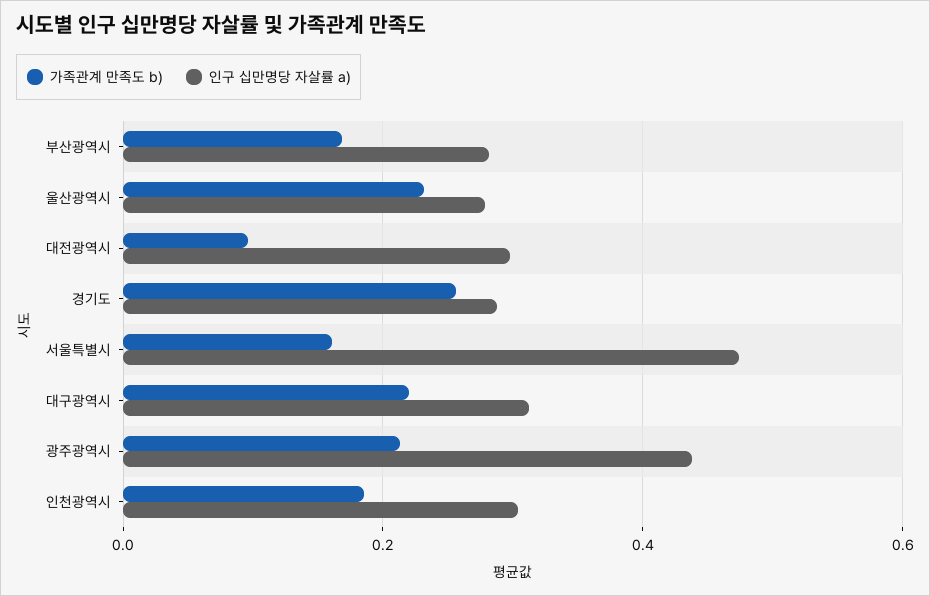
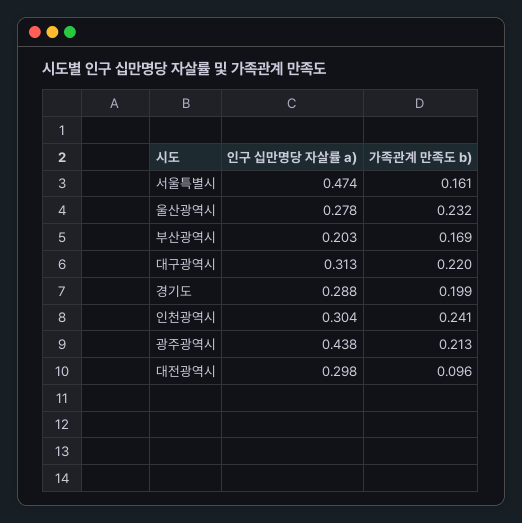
인구 십만명당 자살률 a), 부산광역시: 0.28 -> 0.203
가족관계 만족도 b), 경기도: 0.26 -> 0.199
가족관계 만족도 b), 인천광역시: 0.18 -> 0.241

